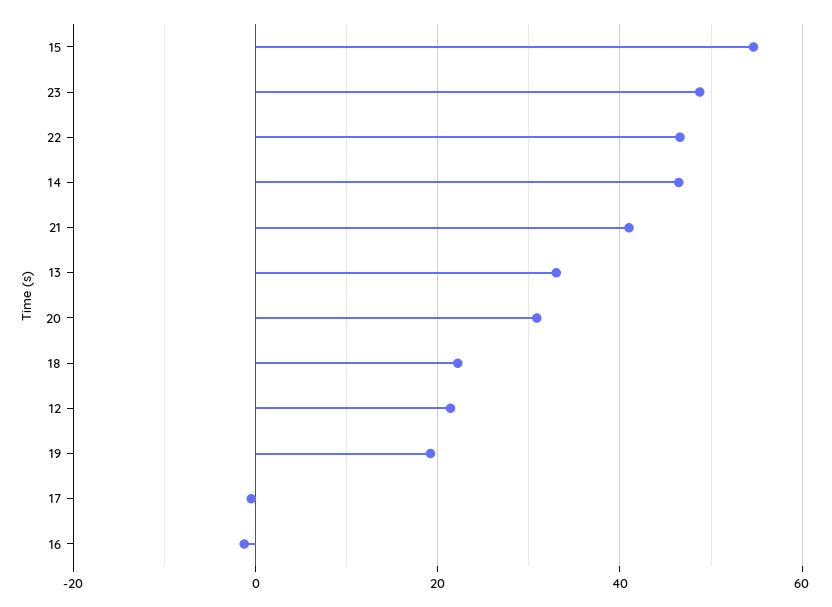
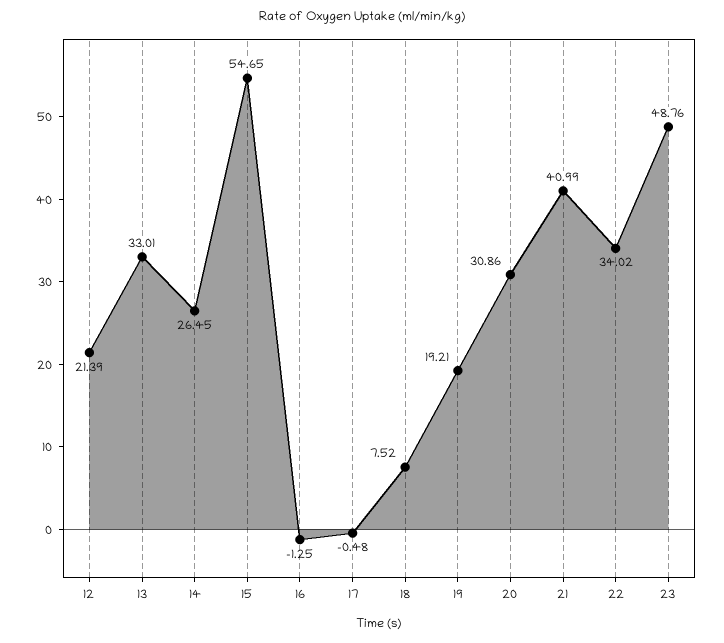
22: 46 -> 34.02
14: 46 -> 26.45
18: 22 -> 7.52

